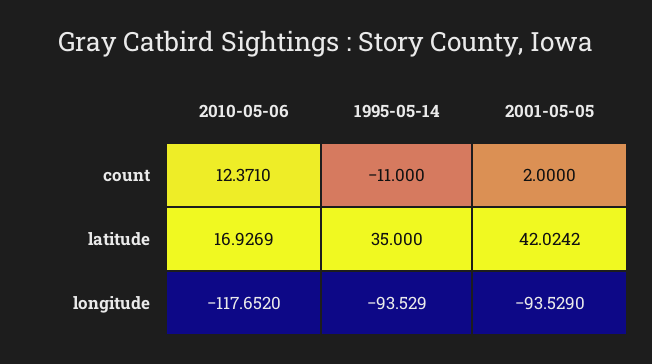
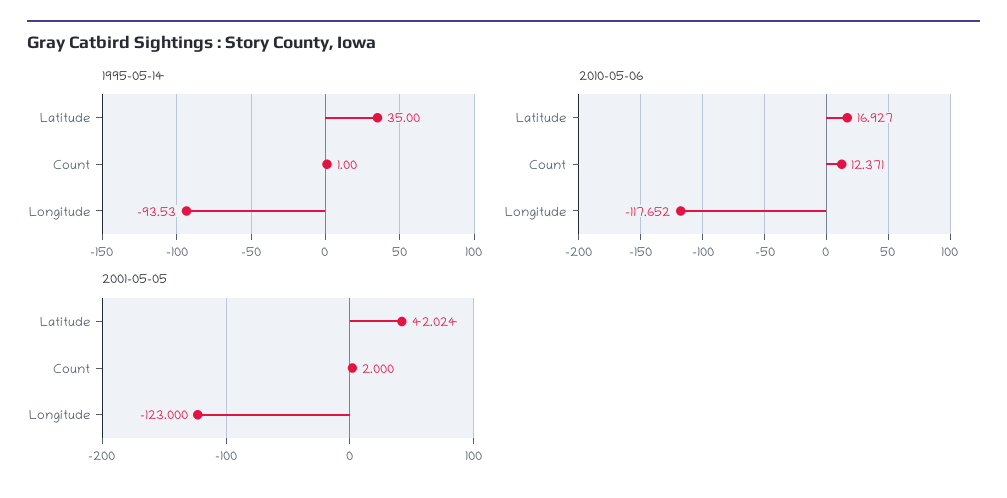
1995-05-14, count: -11 -> 1
2001-05-05, longitude: -93.529 -> -123

